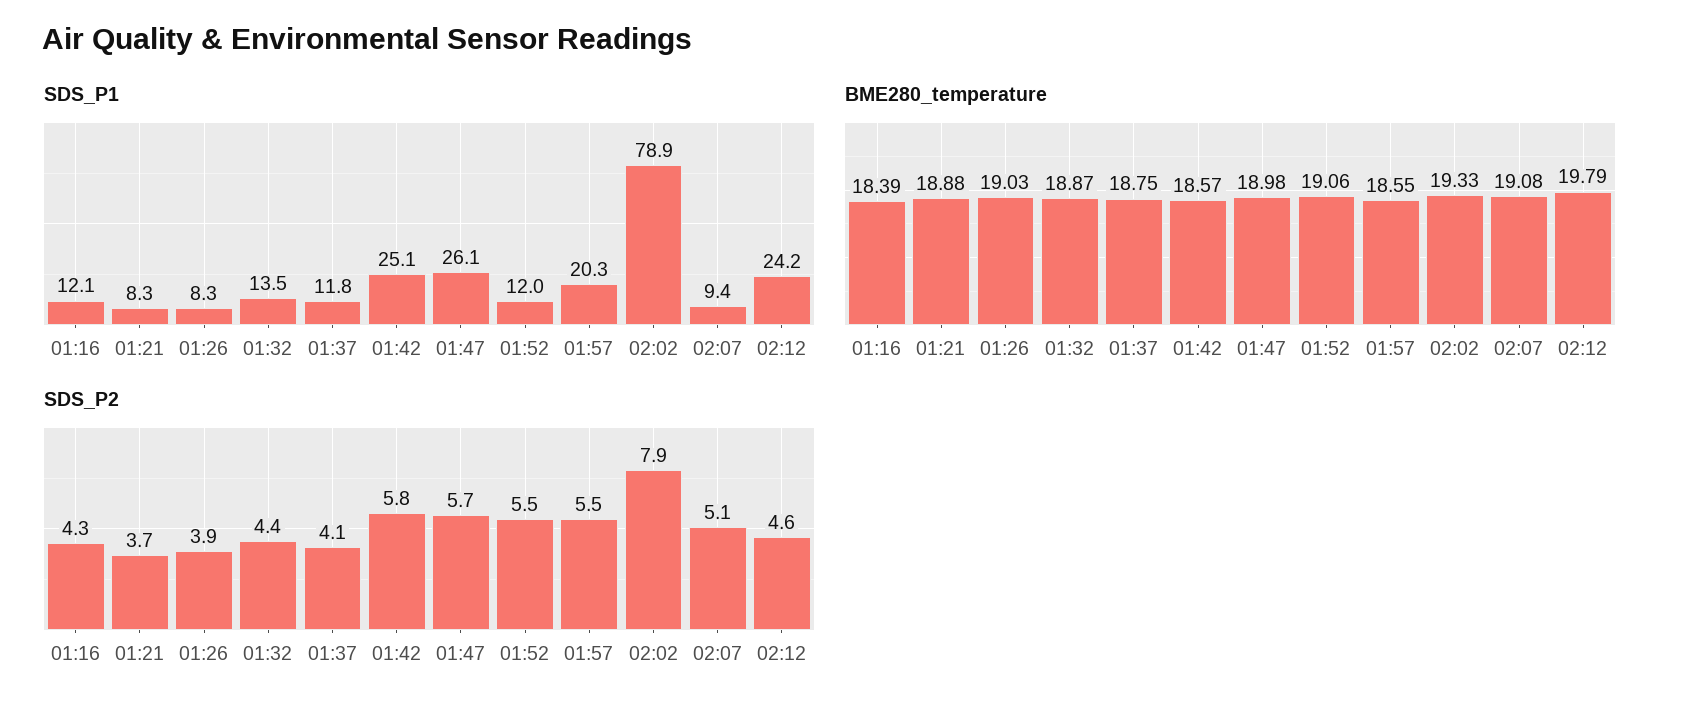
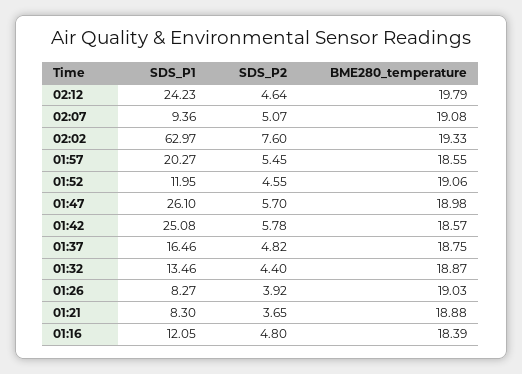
SDS_P1, 01:37: 11.8 -> 16.46
SDS_P1, 02:02: 78.9 -> 62.97
SDS_P2, 01:16: 4.3 -> 4.8
SDS_P2, 01:37: 4.1 -> 4.82
SDS_P2, 01:52: 5.5 -> 4.55
SDS_P2, 02:02: 7.9 -> 7.6

